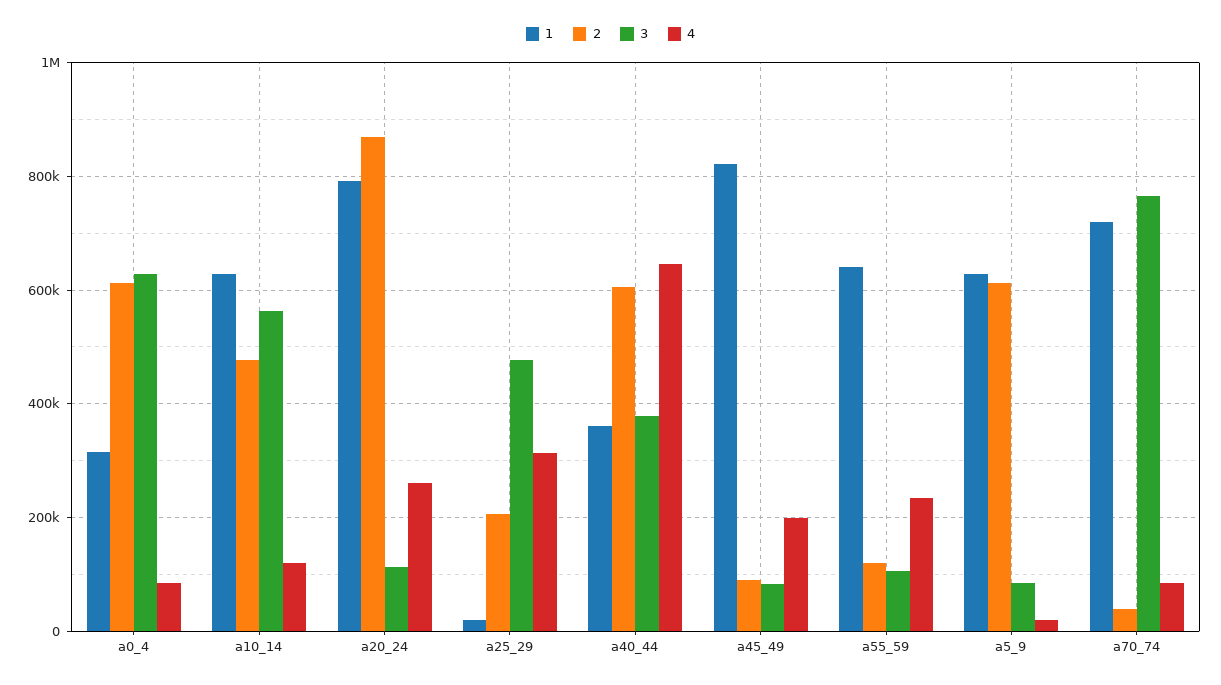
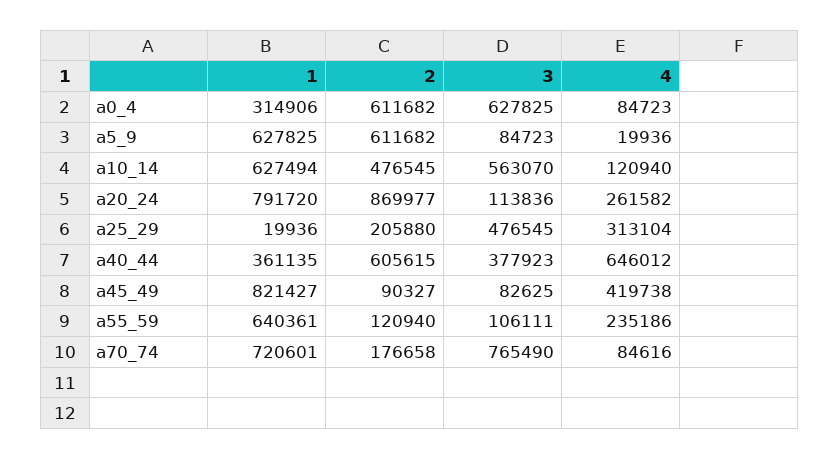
4, a45_49: 200000 -> 419738
2, a70_74: 40000 -> 176658

